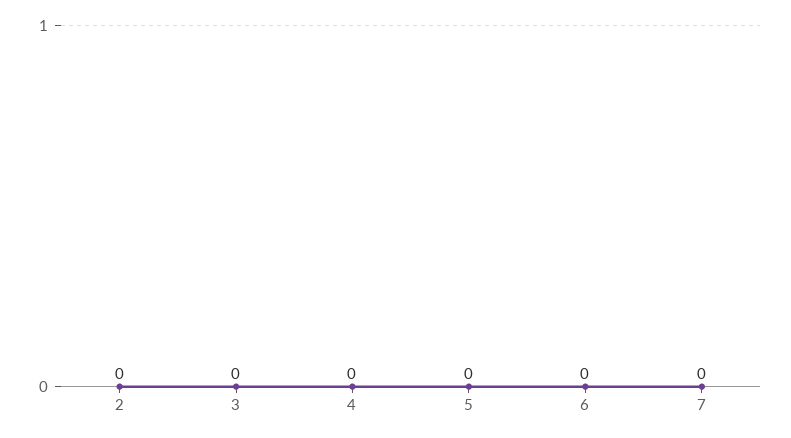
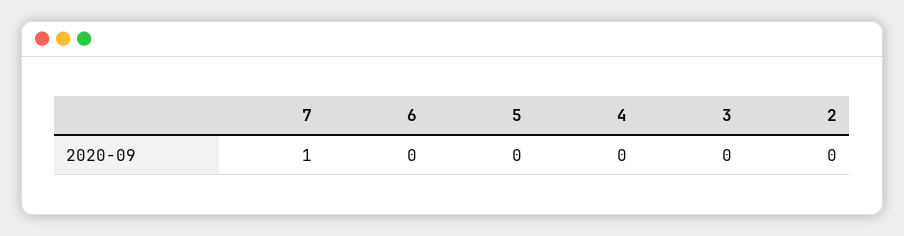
7: 0 -> 1

